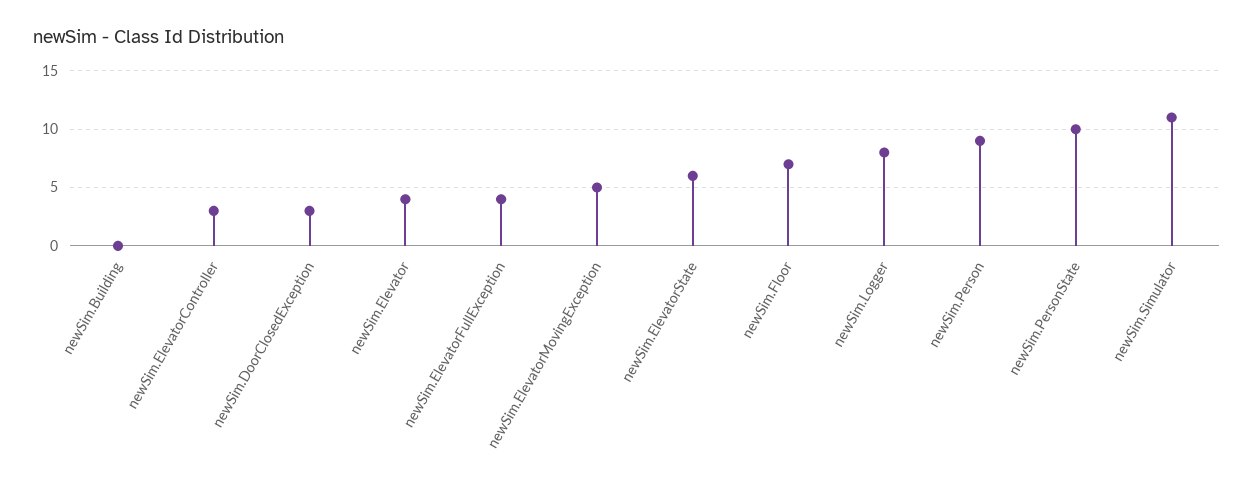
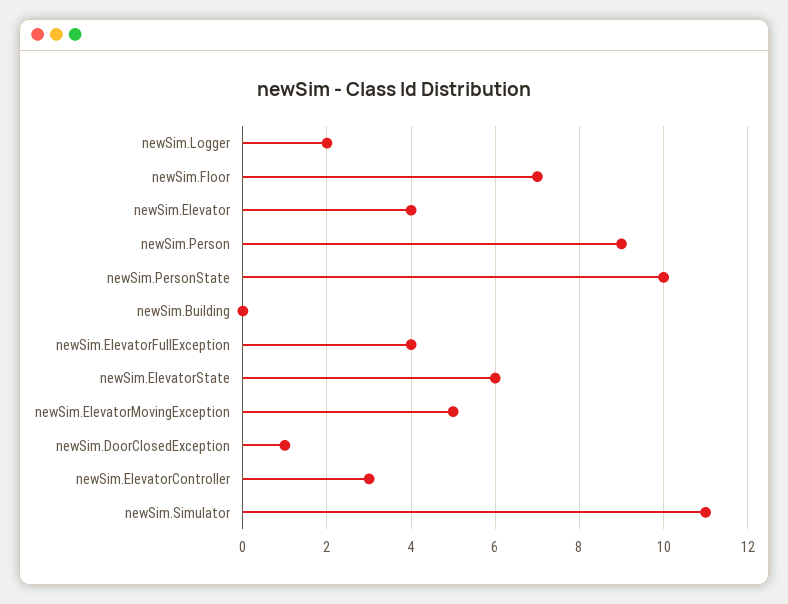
newSim.DoorClosedException: 3 -> 1
newSim.Logger: 8 -> 2

